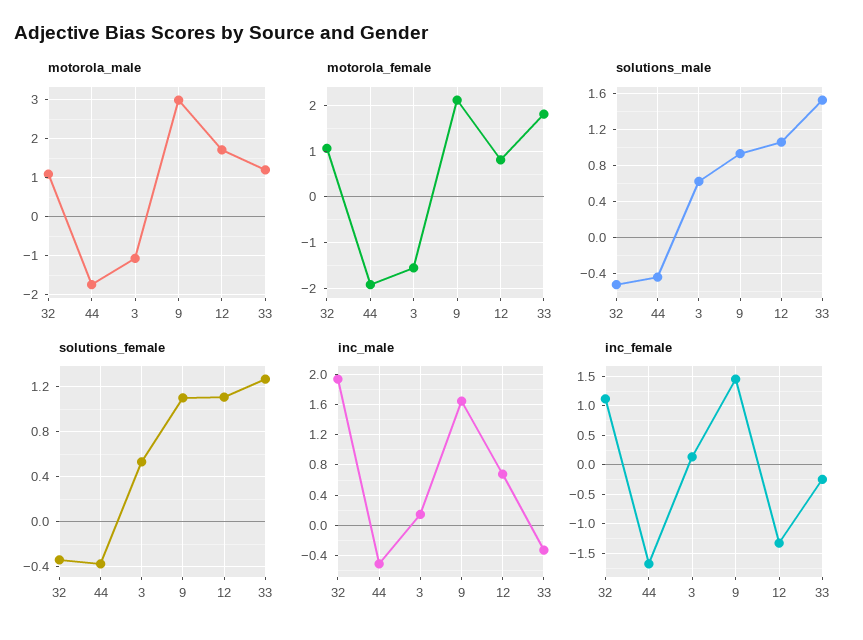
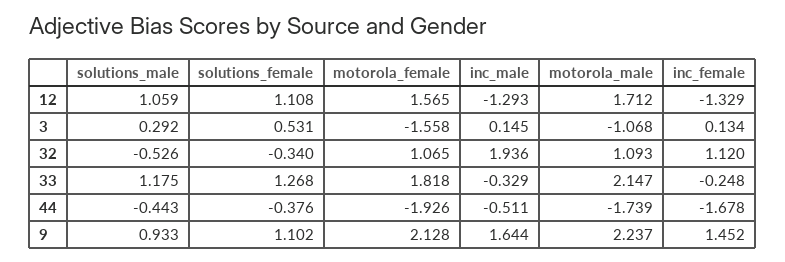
motorola_male, 9: 3 -> 2.237
motorola_male, 33: 1.2 -> 2.147
motorola_female, 12: 0.8 -> 1.565
solutions_male, 3: 0.6 -> 0.292
solutions_male, 33: 1.5 -> 1.175
inc_male, 12: 0.7 -> -1.293

